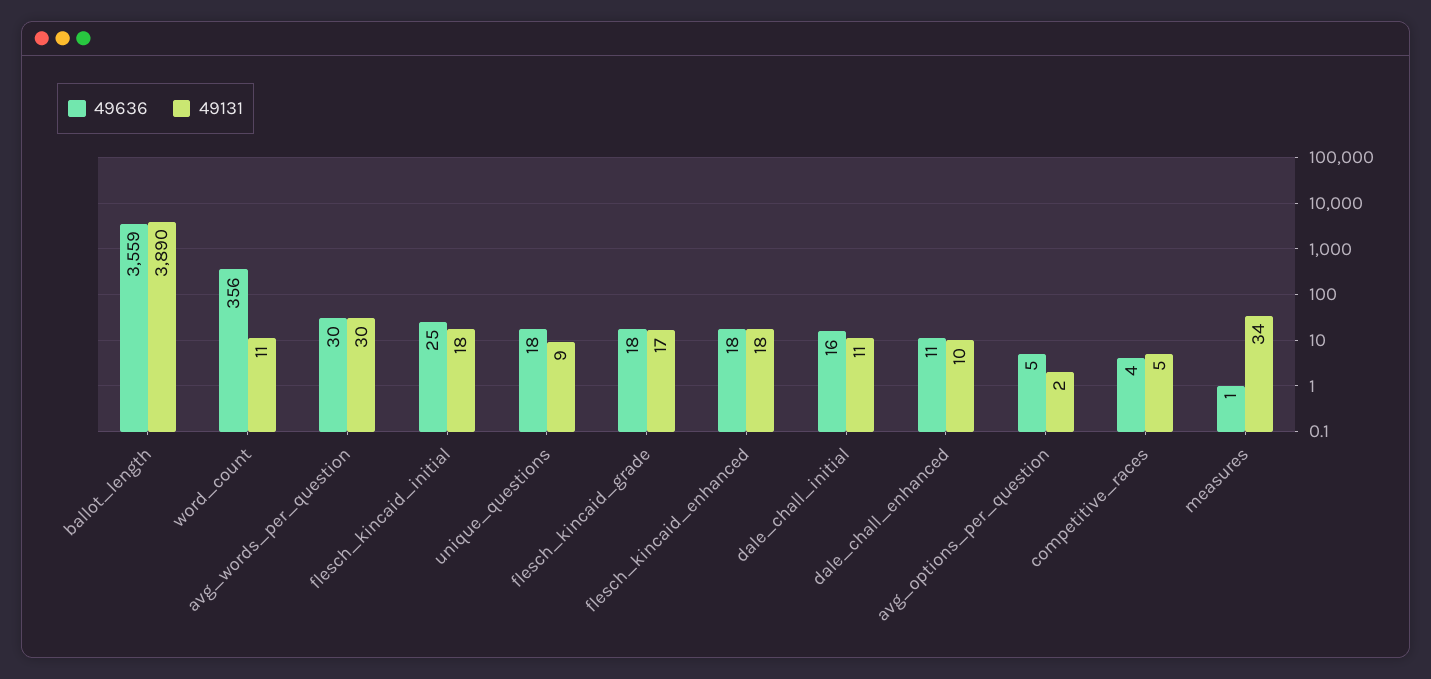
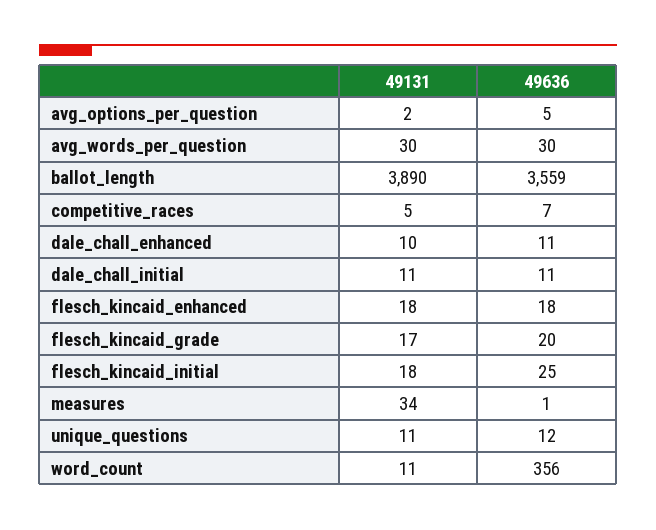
49636, unique_questions: 18 -> 12
49131, unique_questions: 9 -> 11
49636, flesch_kincaid_grade: 18 -> 20
49636, dale_chall_initial: 16 -> 11
49636, competitive_races: 4 -> 7

